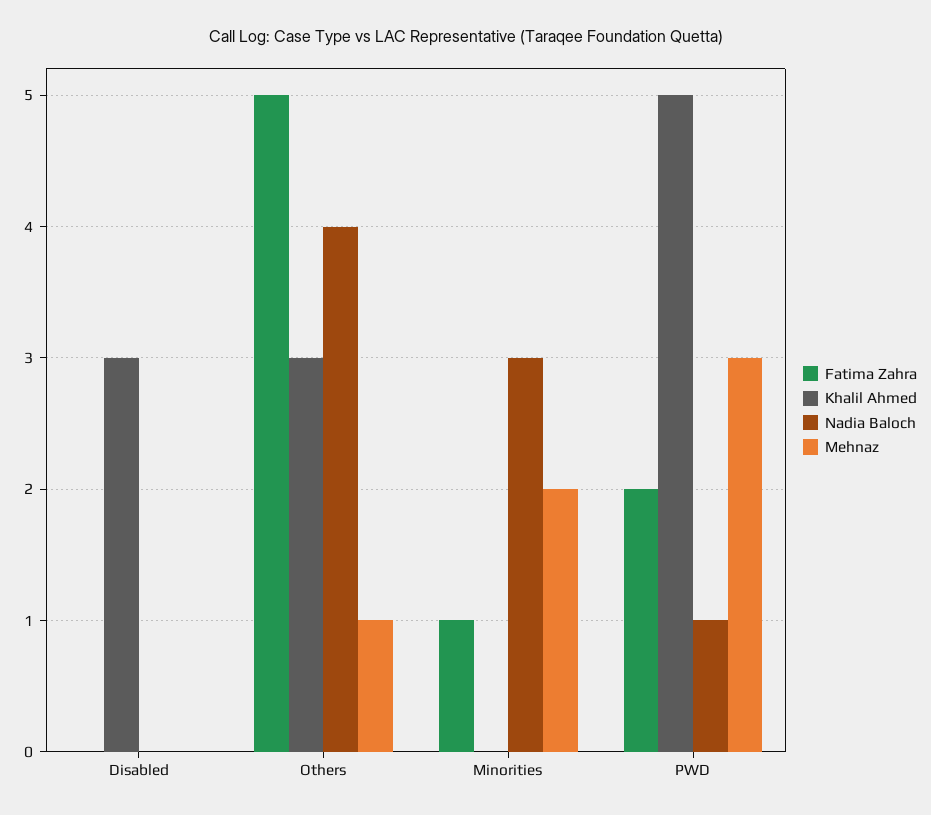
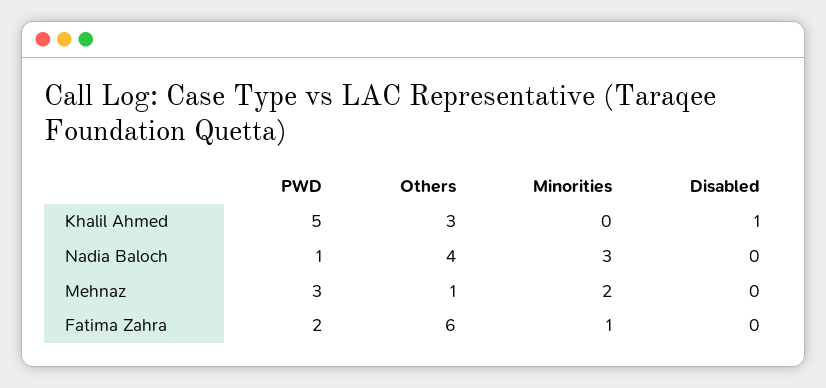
Khalil Ahmed, Disabled: 3 -> 1
Fatima Zahra, Others: 5 -> 6

